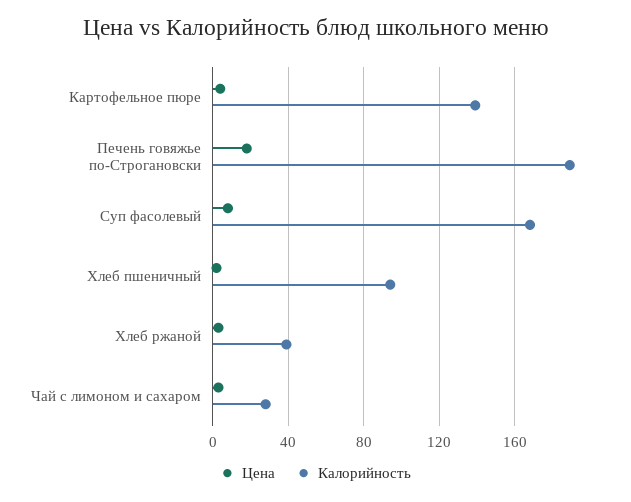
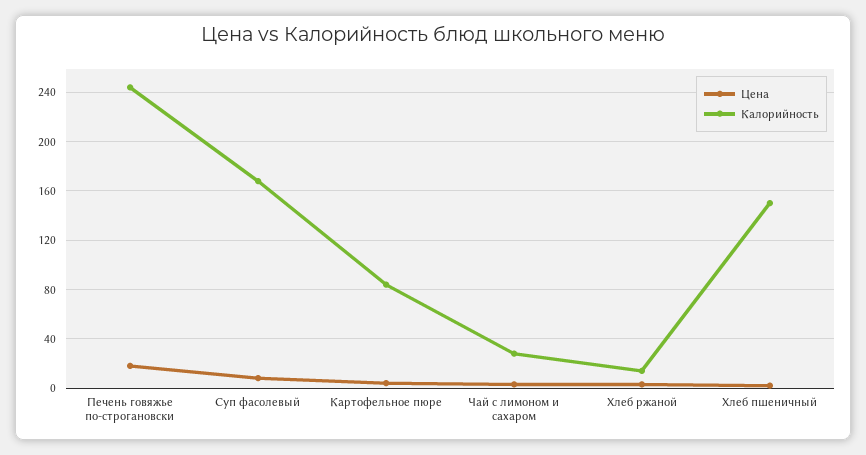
Калорийность, Картофельное пюре: 140 -> 85
Калорийность, Печень говяжье по-Строгановски: 190 -> 245
Калорийность, Хлеб пшеничный: 95 -> 150
Калорийность, Хлеб ржаной: 40 -> 15

